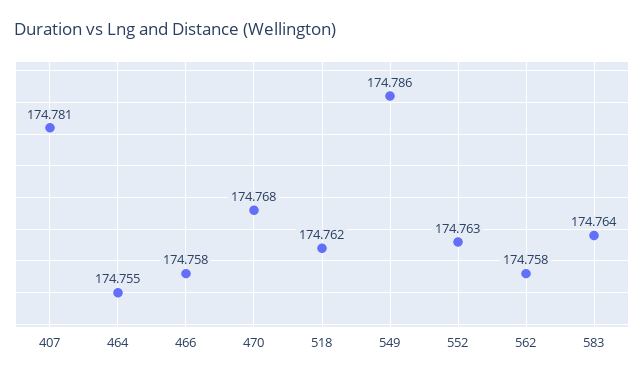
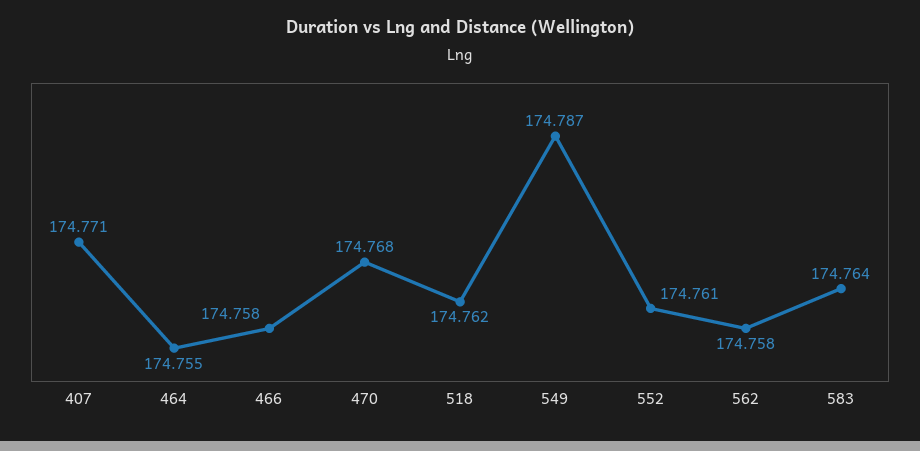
407: 174.781 -> 174.771
549: 174.786 -> 174.787
552: 174.763 -> 174.761

